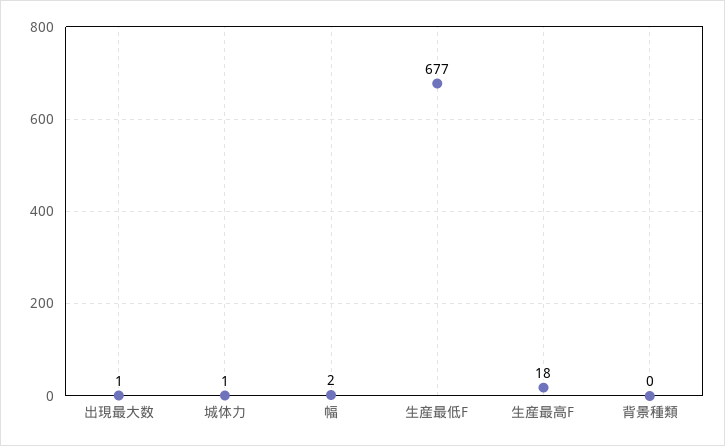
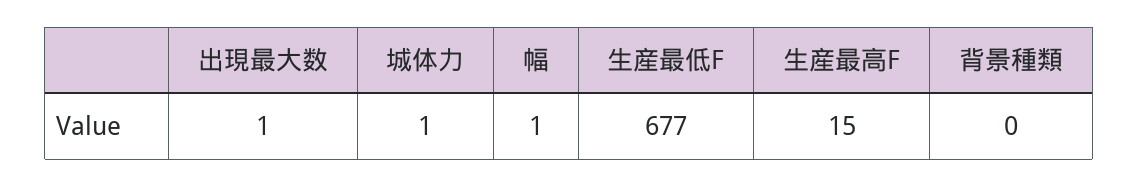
幅: 2 -> 1
生産最高F: 18 -> 15

